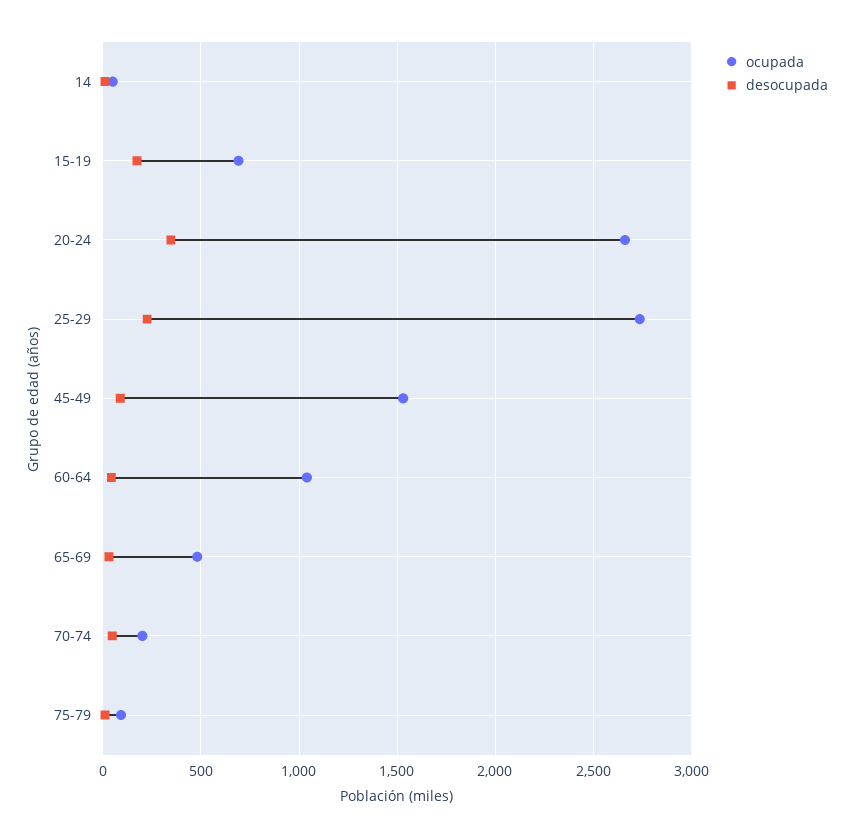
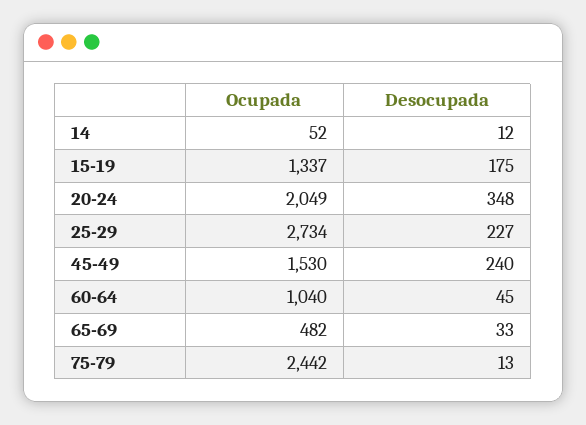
ocupada, 15-19: 700 -> 1337
ocupada, 20-24: 2650 -> 2049
desocupada, 45-49: 100 -> 240
ocupada, 70-74: 200 -> none
desocupada, 70-74: 50 -> none
ocupada, 75-79: 100 -> 2442

